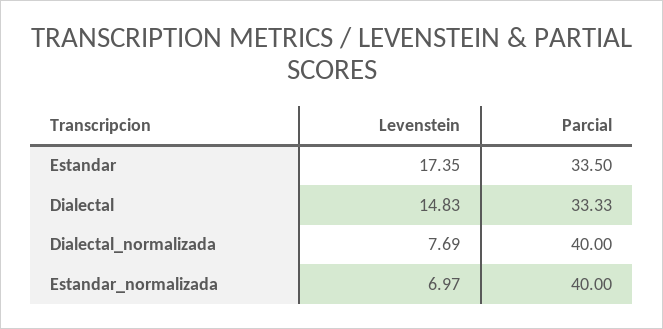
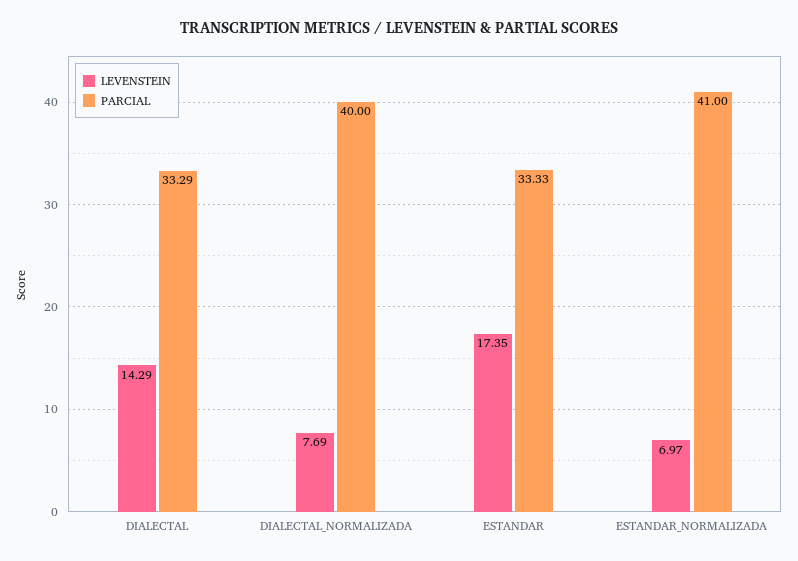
Parcial, Estandar: 33.5 -> 33.33
Levenstein, Dialectal: 14.83 -> 14.29
Parcial, Dialectal: 33.33 -> 33.29
Parcial, Estandar_normalizada: 40 -> 41

